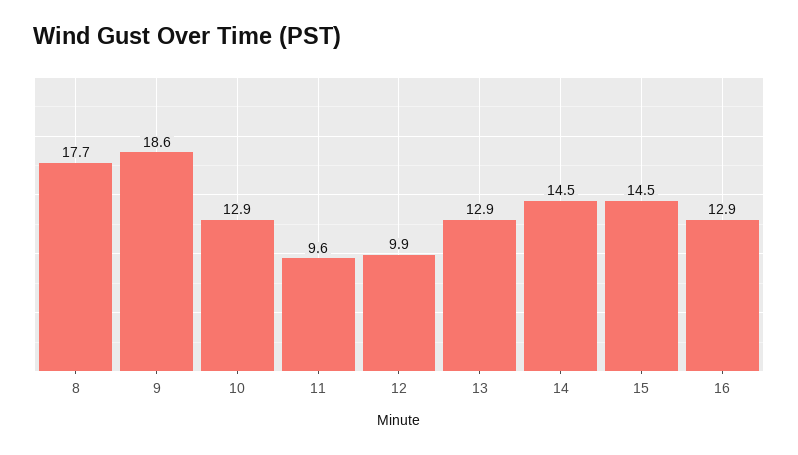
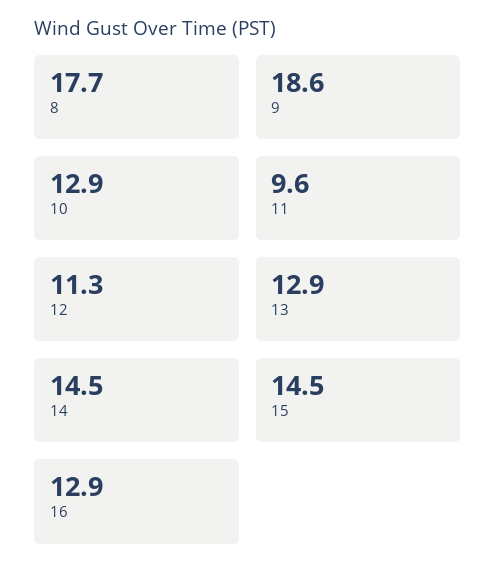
12: 9.9 -> 11.3

